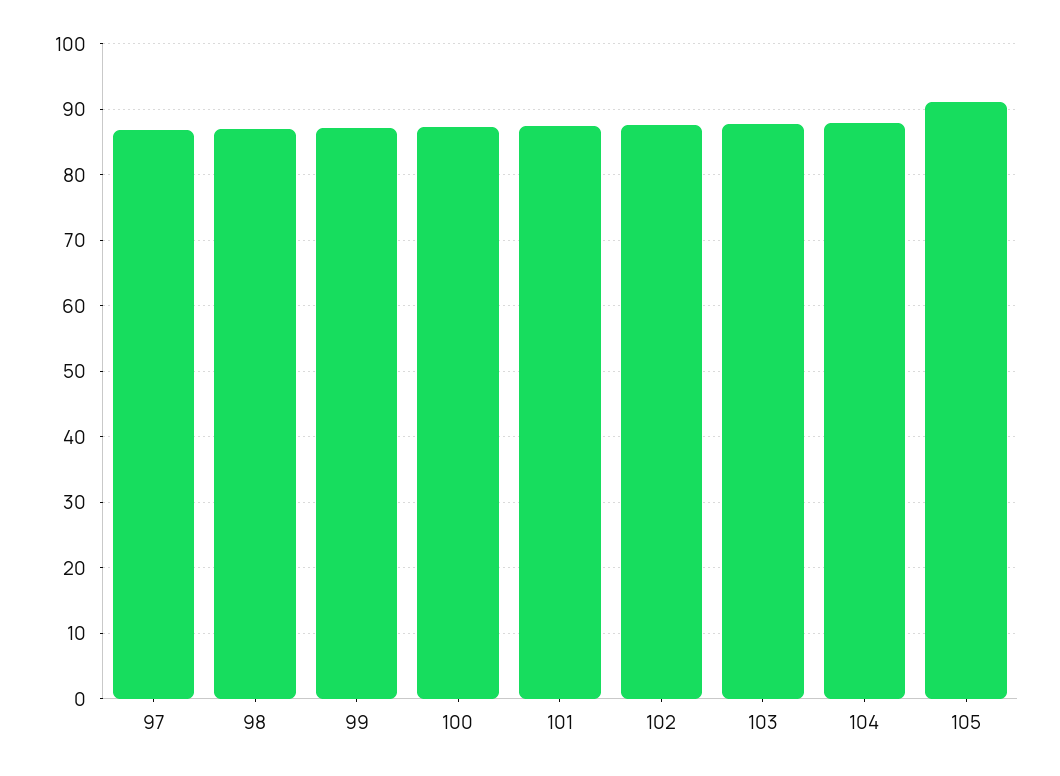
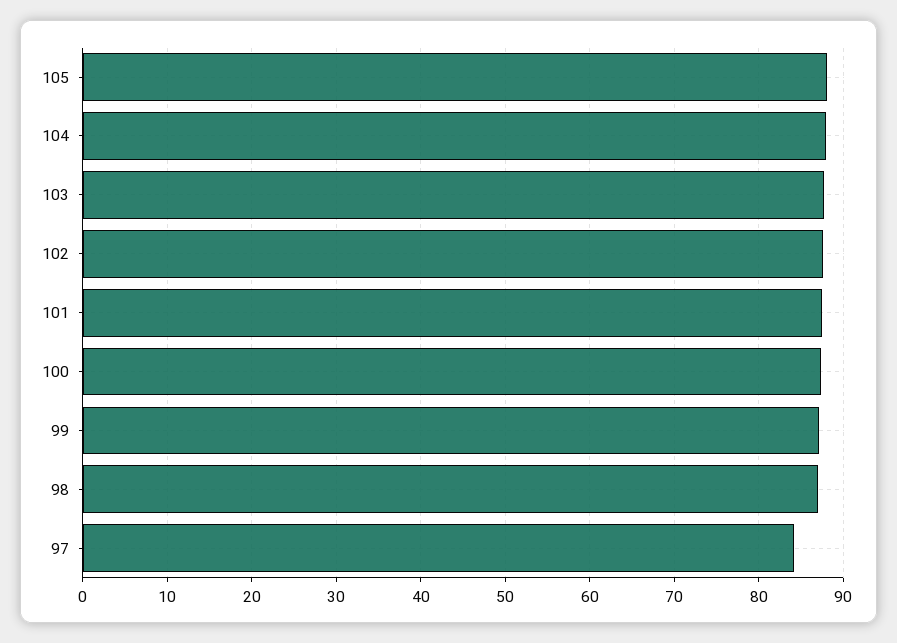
97: 87 -> 84
105: 91 -> 88

